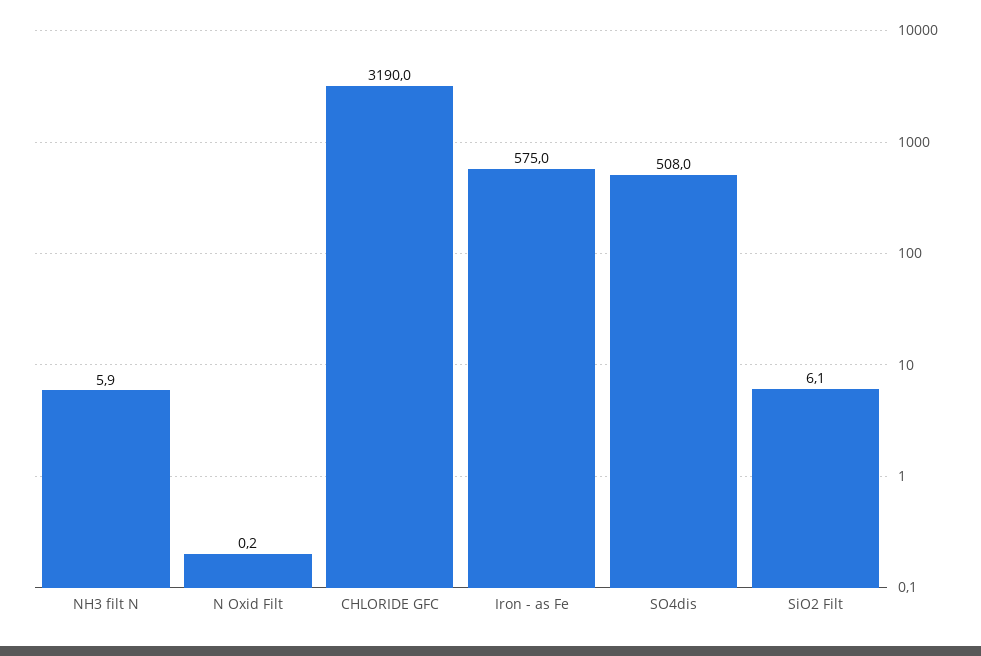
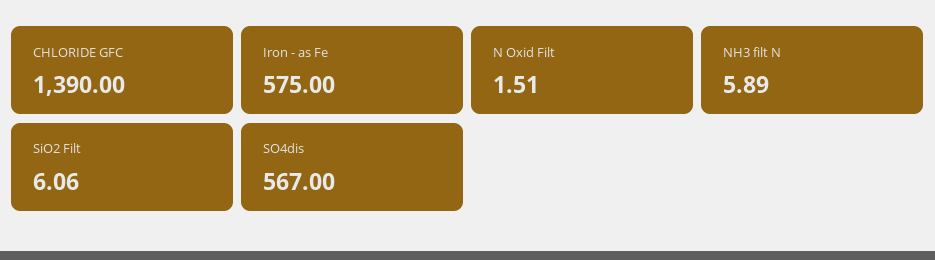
N Oxid Filt: 0.2 -> 1.51
CHLORIDE GFC: 3190 -> 1390
SO4dis: 508 -> 567

